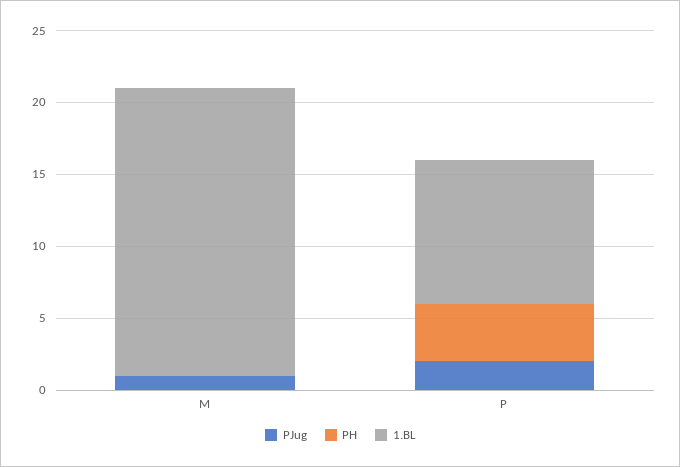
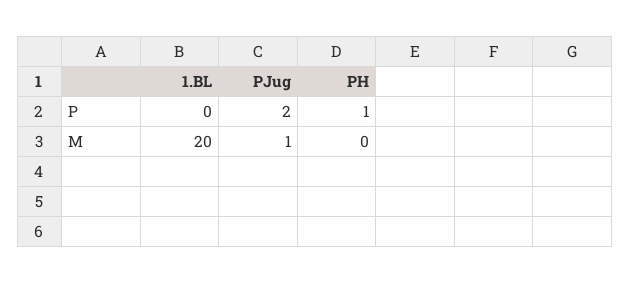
PH, P: 4 -> 1
1.BL, P: 10 -> 0

